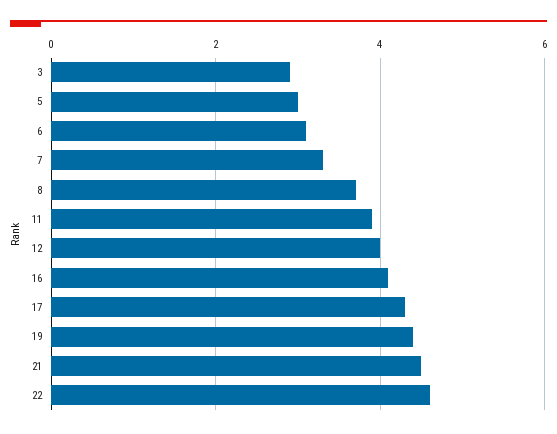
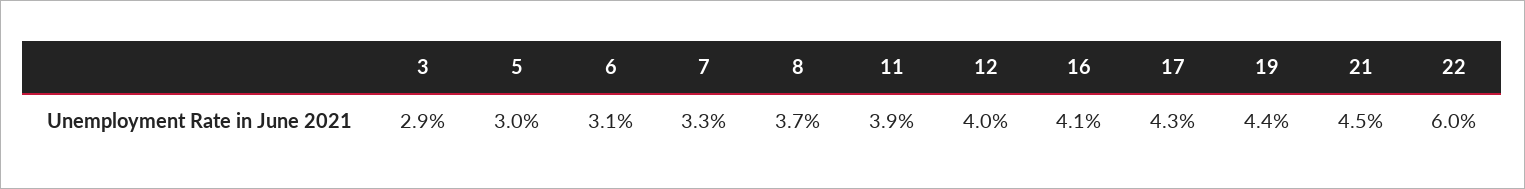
22: 4.5 -> 6

